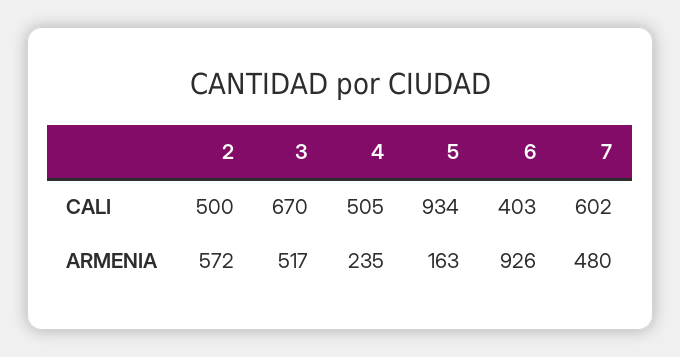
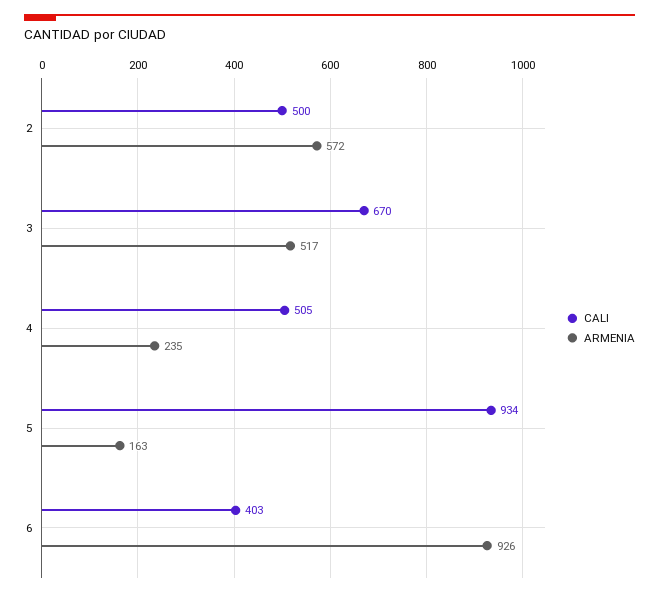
CALI, 7: 602 -> none
ARMENIA, 7: 480 -> none

